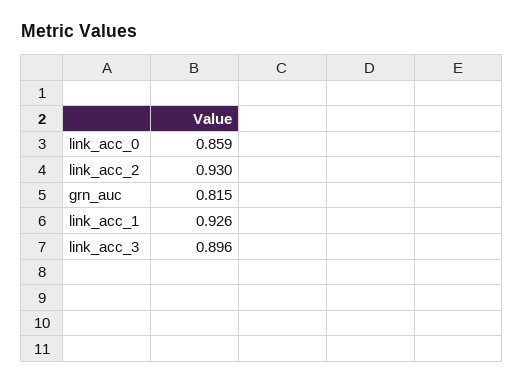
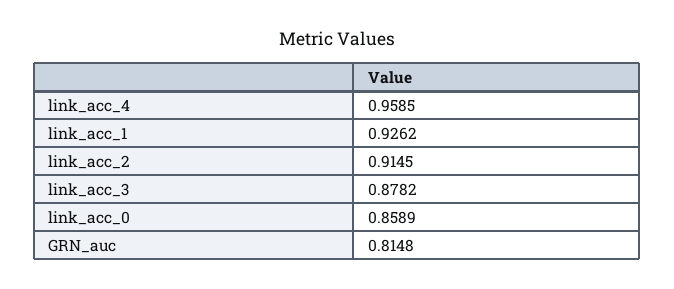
link_acc_2: 0.93 -> 0.9145
link_acc_3: 0.896 -> 0.8782
link_acc_4: none -> 0.9585

